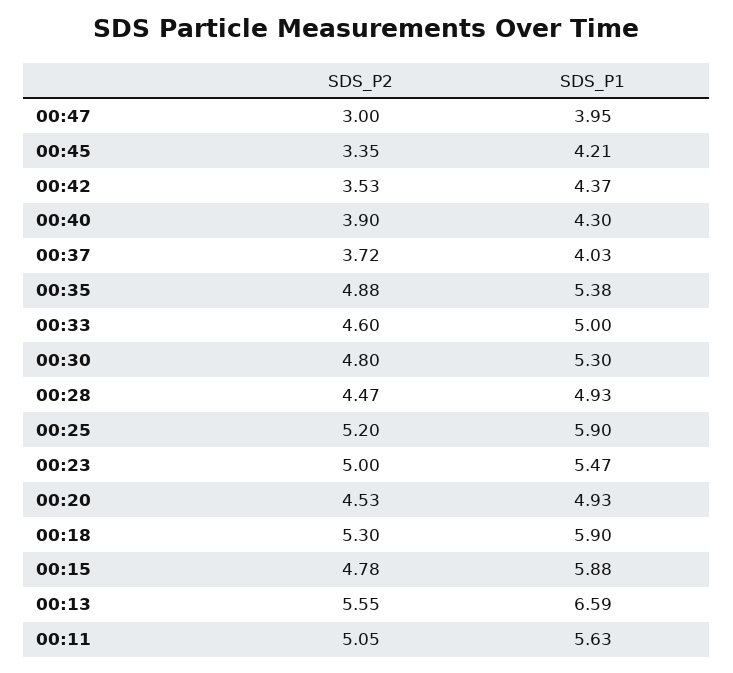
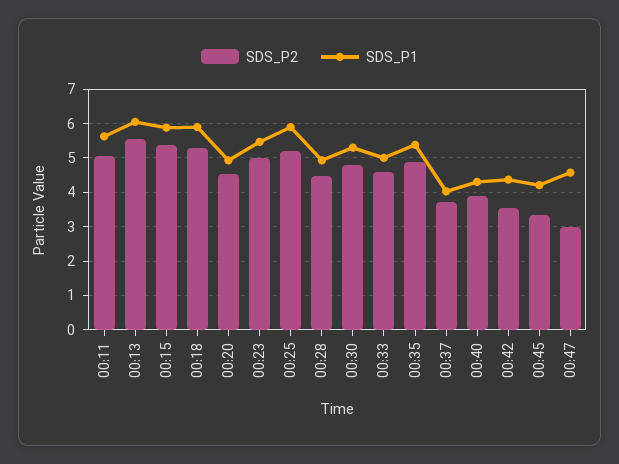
SDS_P1, 00:47: 3.95 -> 4.6
SDS_P2, 00:15: 4.78 -> 5.4
SDS_P1, 00:13: 6.59 -> 6

